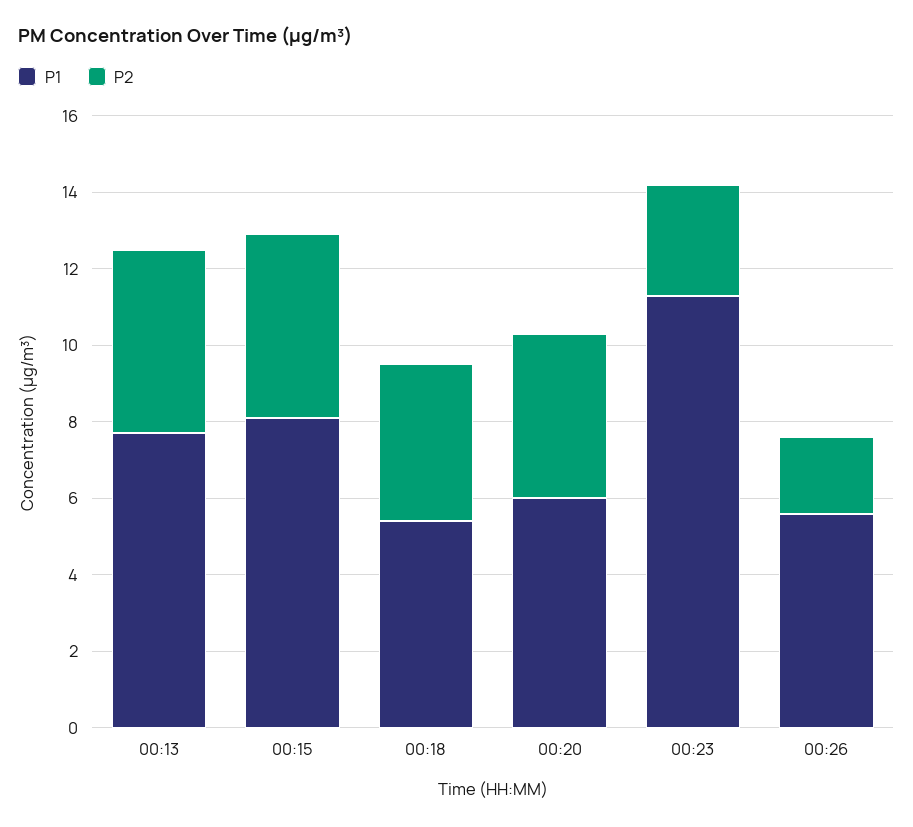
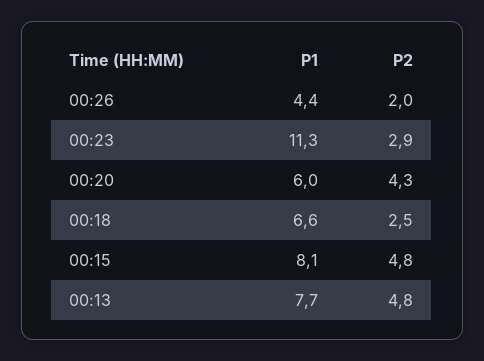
P1, 00:18: 5.5 -> 6.6
P2, 00:18: 4 -> 2.5
P1, 00:26: 5.5 -> 4.4

